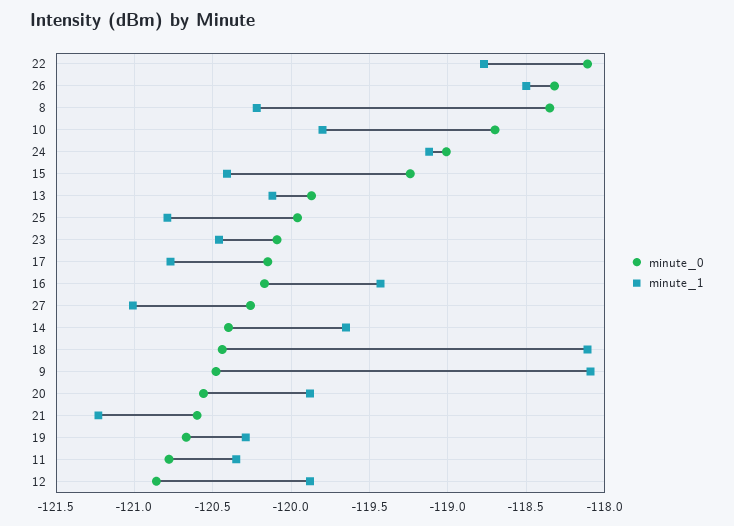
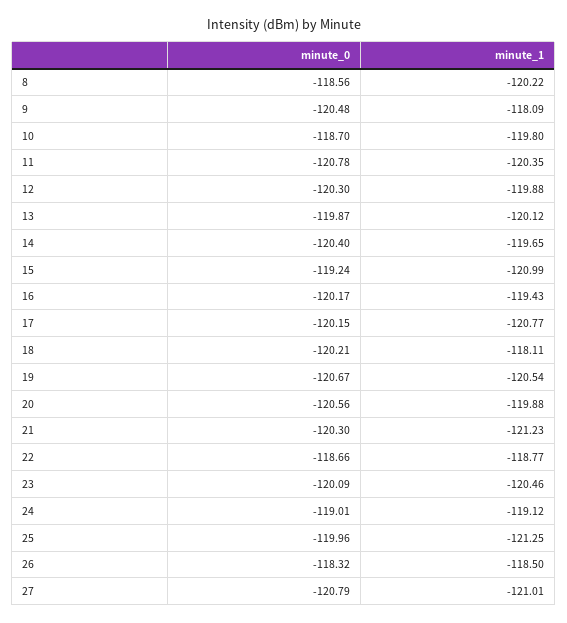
minute_0, 22: -118.1 -> -118.66
minute_0, 8: -118.35 -> -118.56
minute_1, 15: -120.4 -> -120.99
minute_1, 25: -120.8 -> -121.25
minute_0, 27: -120.25 -> -120.79
minute_0, 18: -120.45 -> -120.21
minute_0, 21: -120.6 -> -120.3
minute_1, 19: -120.3 -> -120.54
minute_0, 12: -120.85 -> -120.3

